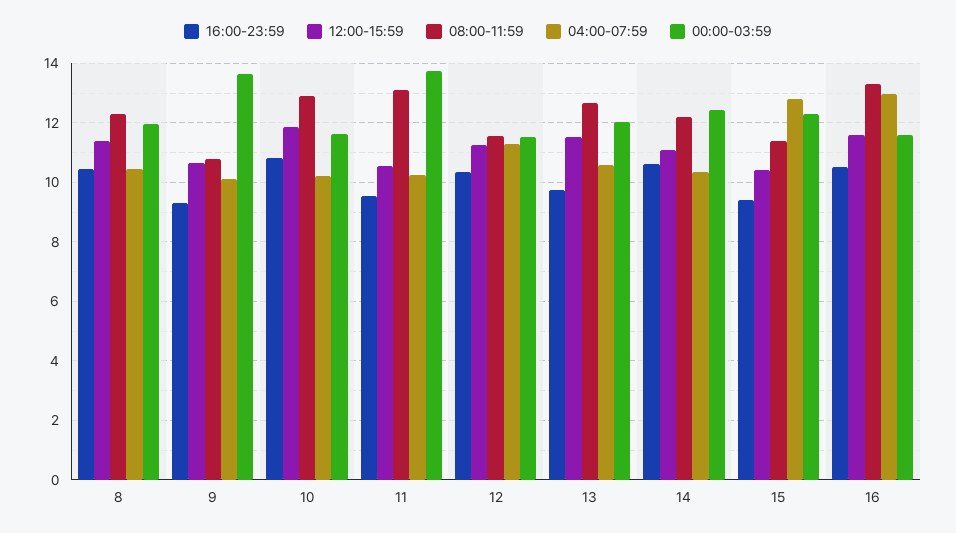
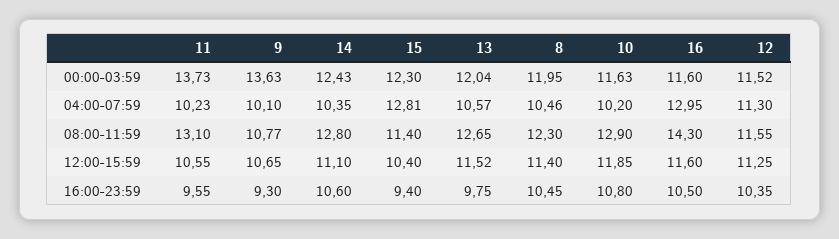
08:00-11:59, 14: 12.25 -> 12.8
08:00-11:59, 16: 13.25 -> 14.3

